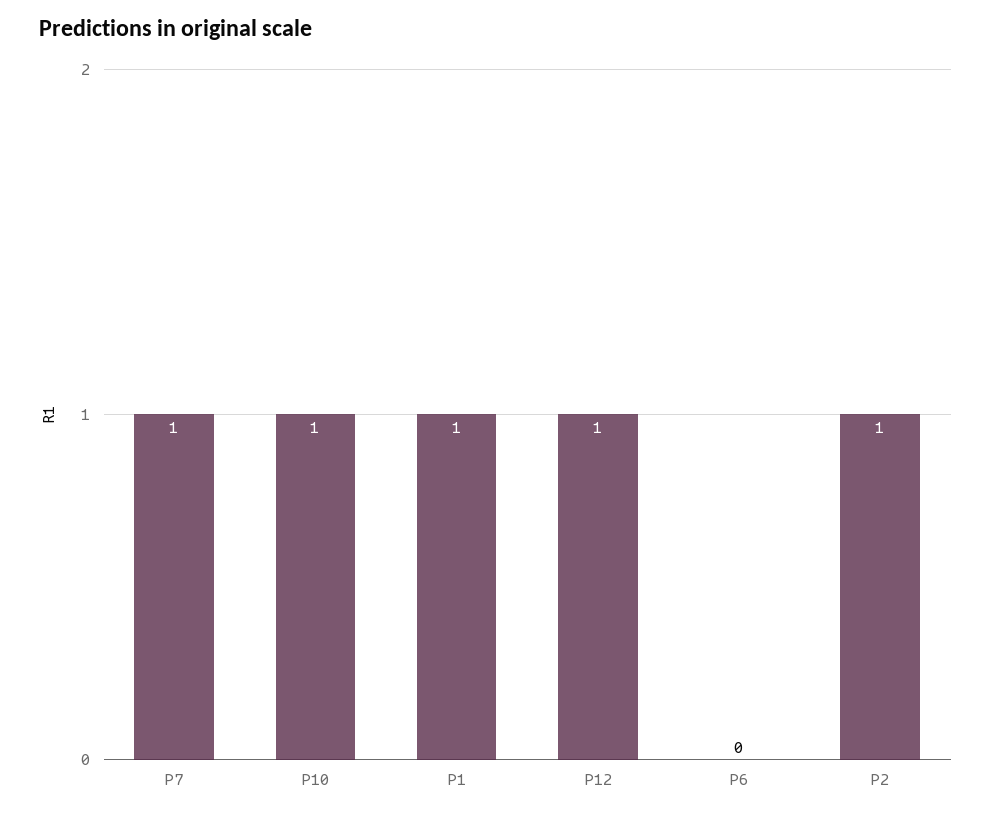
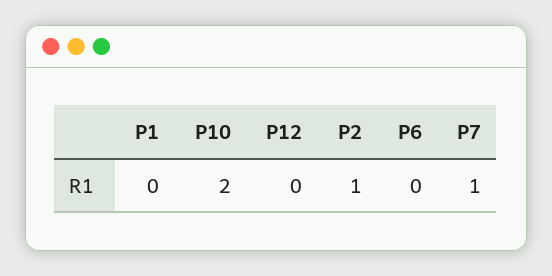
P10: 1 -> 2
P1: 1 -> 0
P12: 1 -> 0

